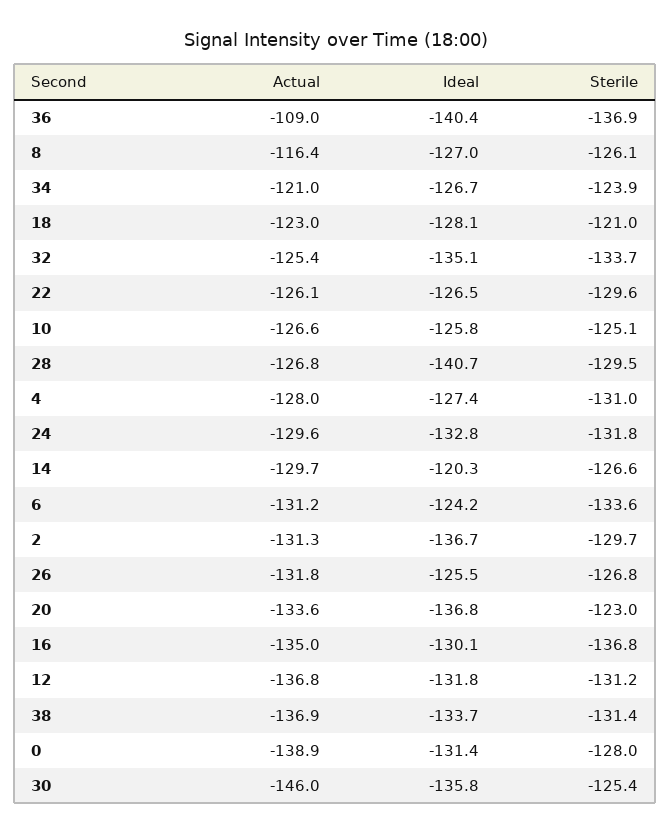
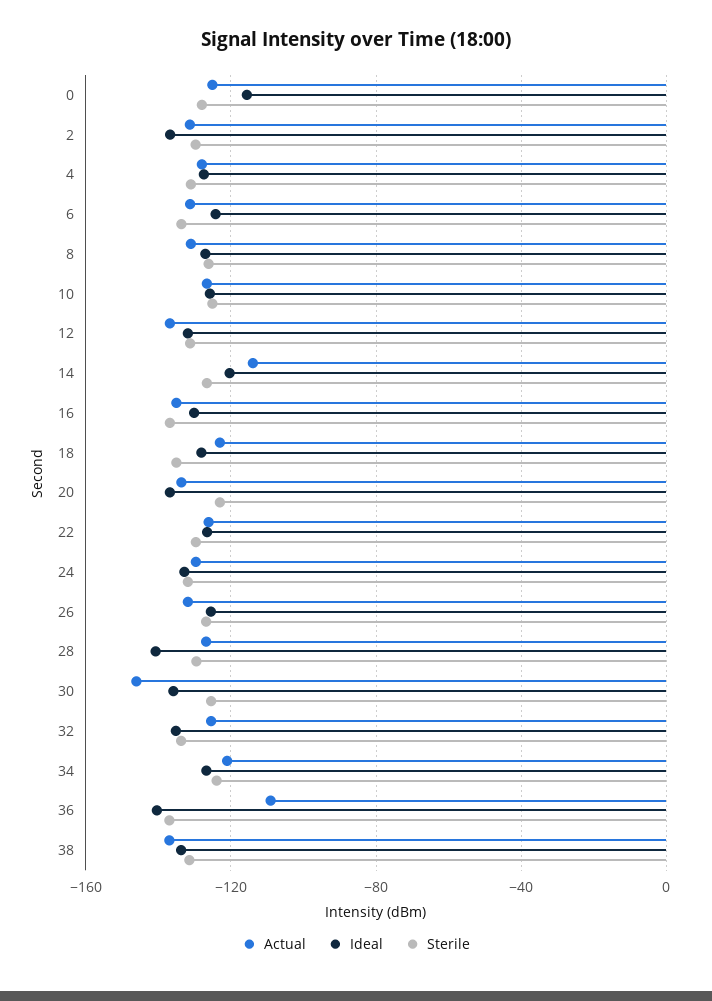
Actual, 8: -116.4 -> -130
Sterile, 18: -121 -> -135
Actual, 14: -129.7 -> -115
Actual, 0: -138.9 -> -125
Ideal, 0: -131.4 -> -115

